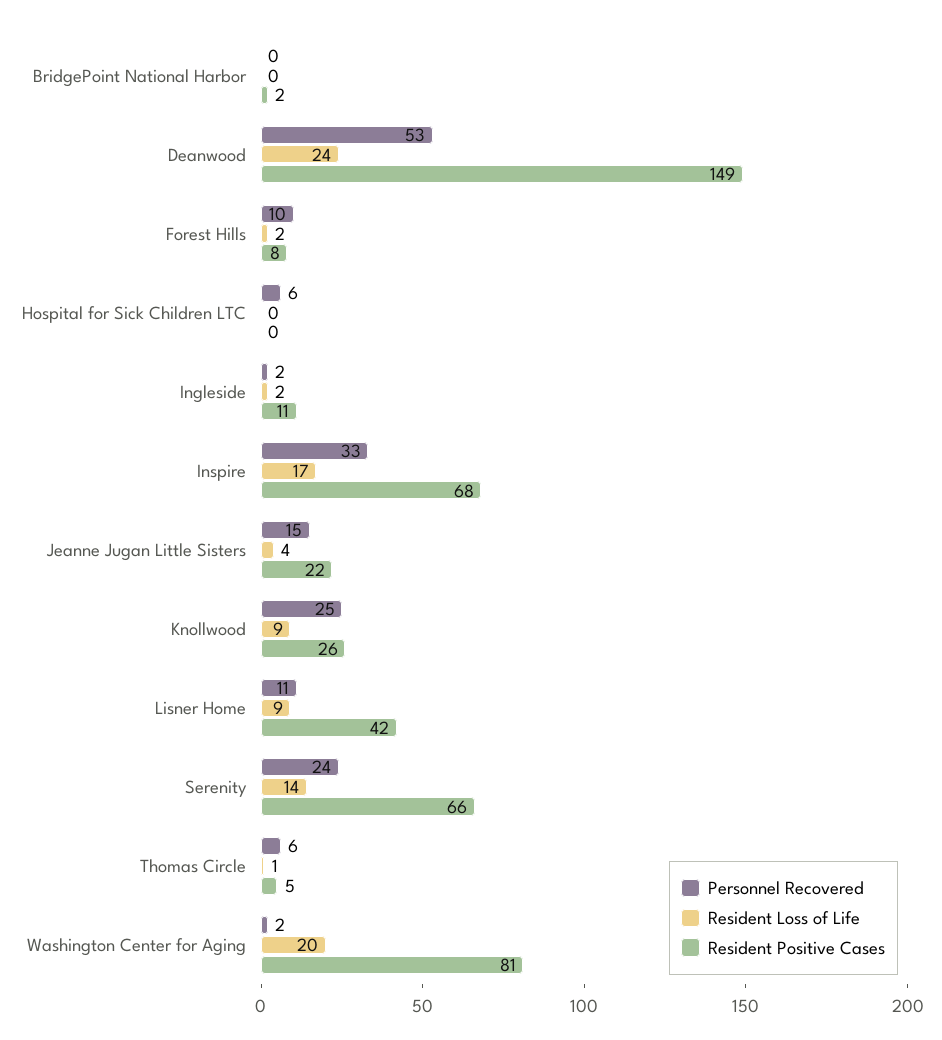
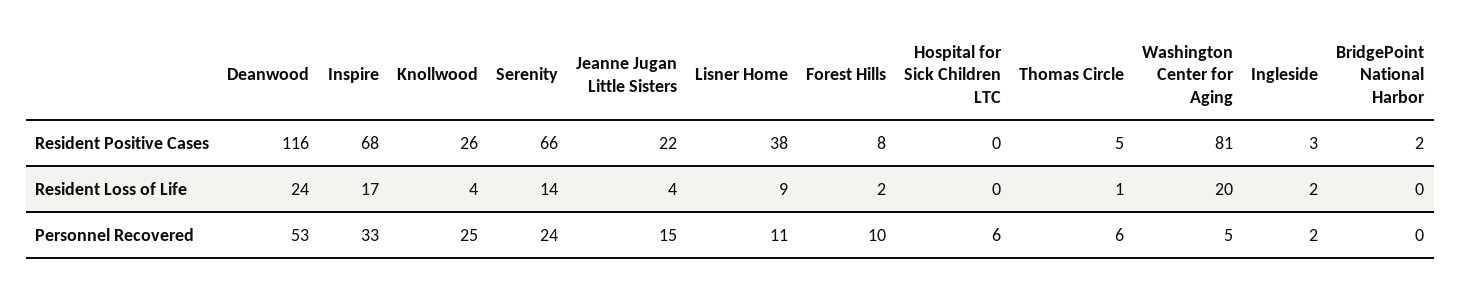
Resident Positive Cases, Deanwood: 149 -> 116
Resident Positive Cases, Ingleside: 11 -> 3
Resident Loss of Life, Knollwood: 9 -> 4
Resident Positive Cases, Lisner Home: 42 -> 38
Personnel Recovered, Washington Center for Aging: 2 -> 5

